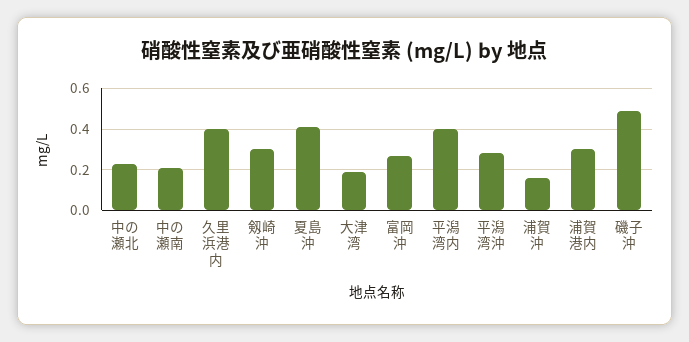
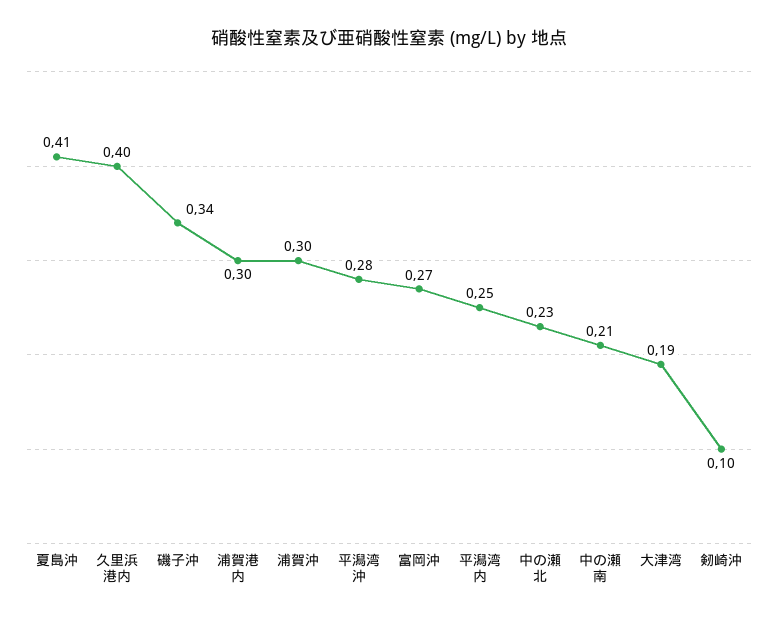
剱崎沖: 0.3 -> 0.1
平潟湾内: 0.4 -> 0.25
浦賀沖: 0.15 -> 0.3
磯子沖: 0.5 -> 0.34

